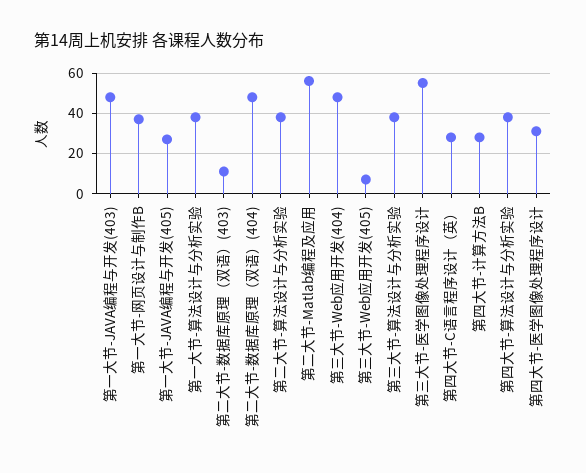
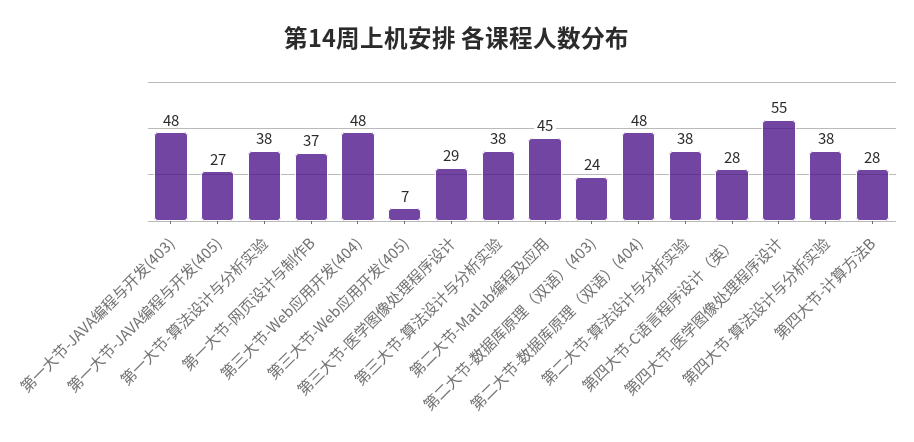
第二大节-数据库原理（双语）(403): 10 -> 24
第二大节-Matlab编程及应用: 55 -> 45
第三大节-医学图像处理程序设计: 55 -> 29
第四大节-医学图像处理程序设计: 30 -> 55

